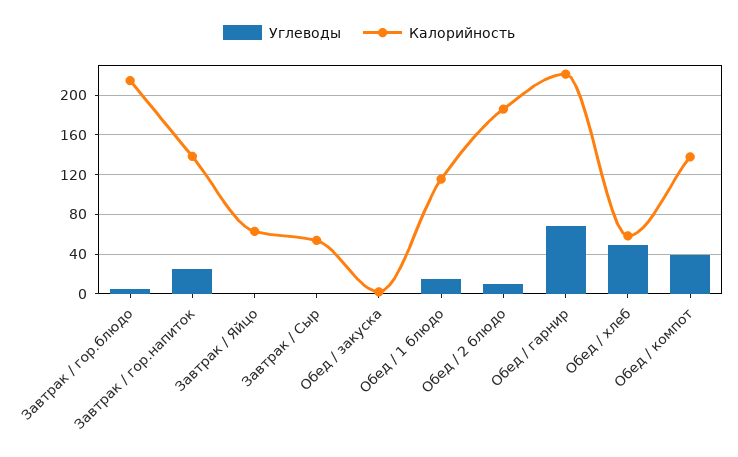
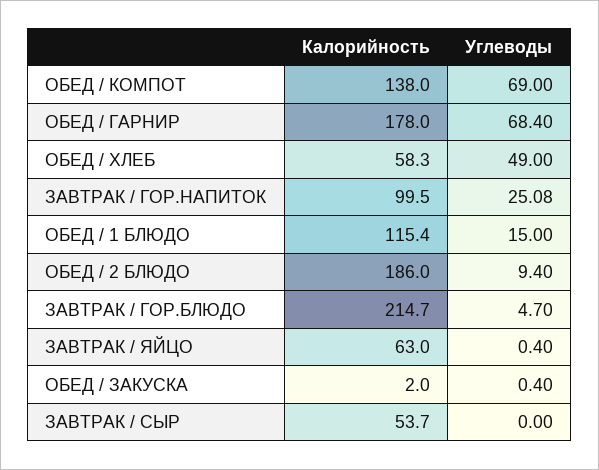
Калорийность, Завтрак / гор.напиток: 140 -> 99.5
Калорийность, Обед / гарнир: 220 -> 178
Углеводы, Обед / компот: 40 -> 69

